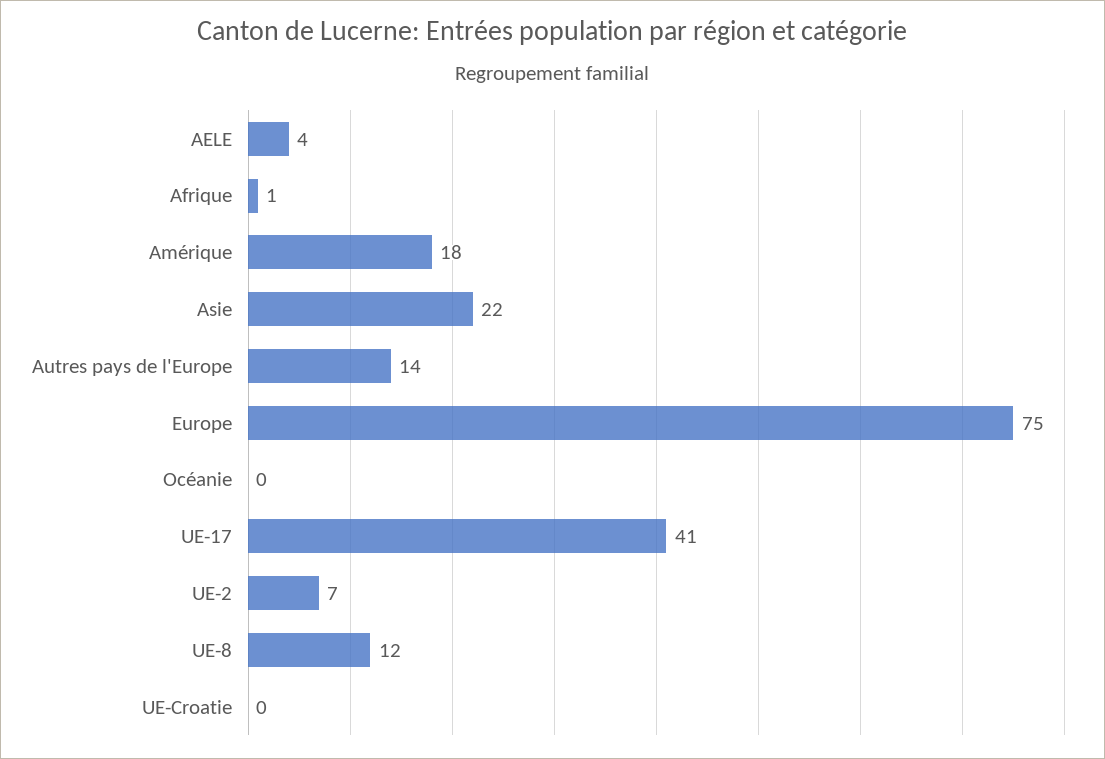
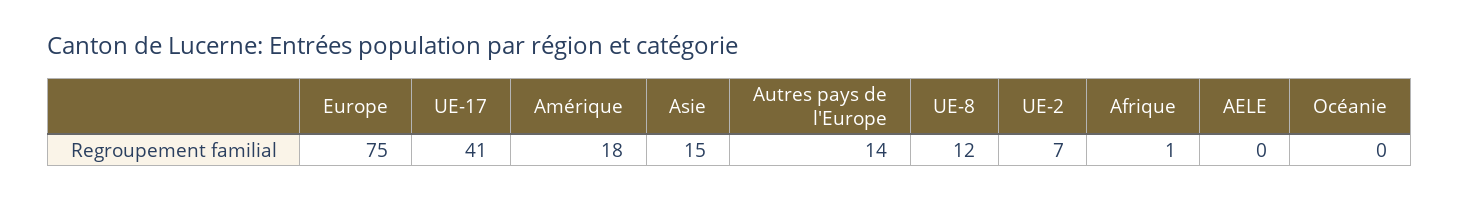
AELE: 4 -> 0
Asie: 22 -> 15
UE-Croatie: 0 -> none

